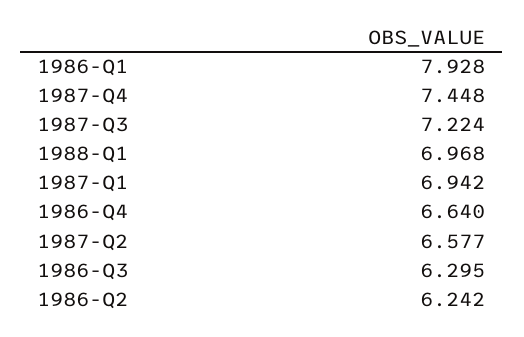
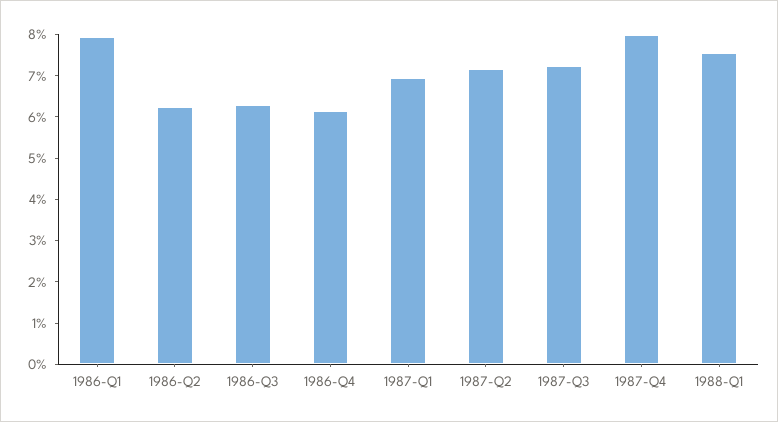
1987-Q4: 7.448 -> 8
1988-Q1: 6.968 -> 7.6
1986-Q4: 6.64 -> 6.2
1987-Q2: 6.577 -> 7.2

